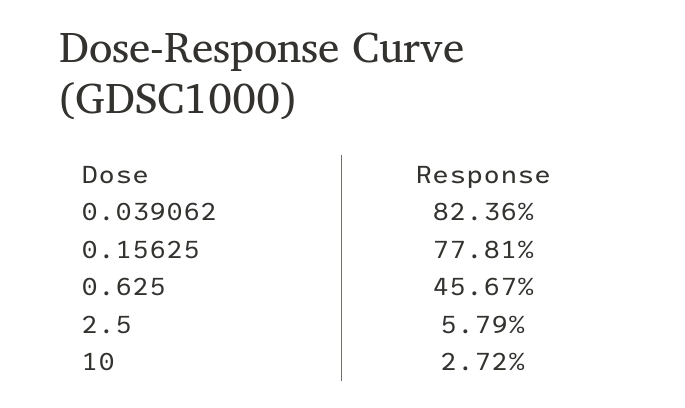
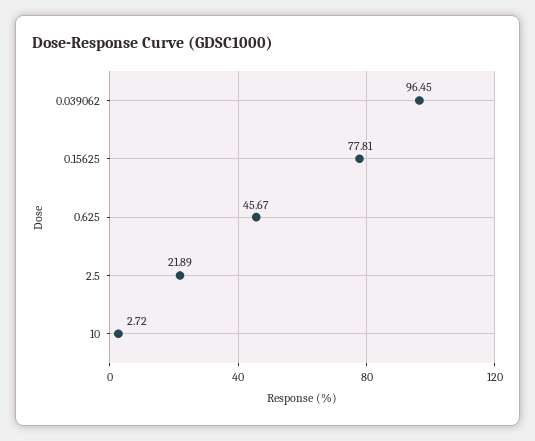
0.039062: 82.36 -> 96.45
2.5: 5.79 -> 21.89

